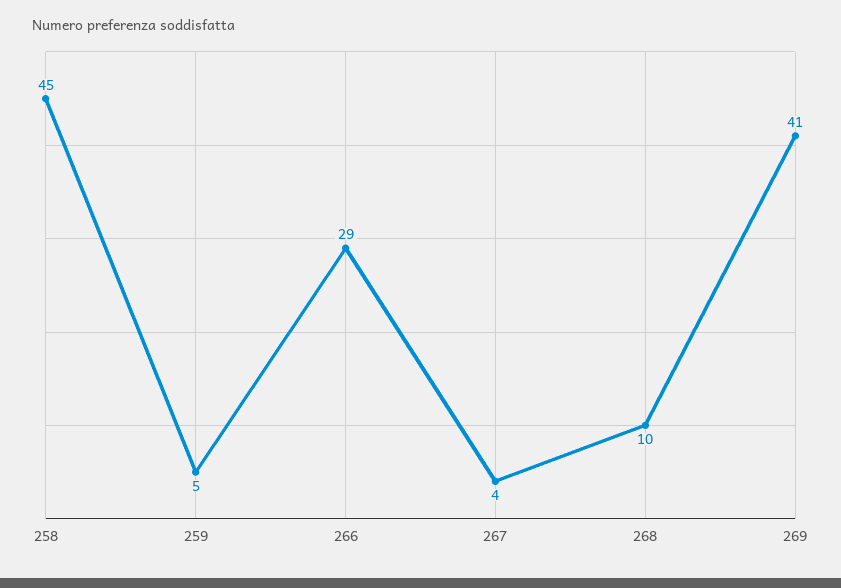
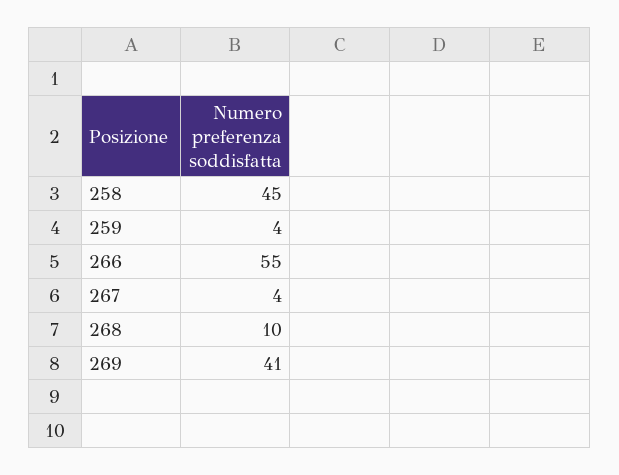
259: 5 -> 4
266: 29 -> 55

